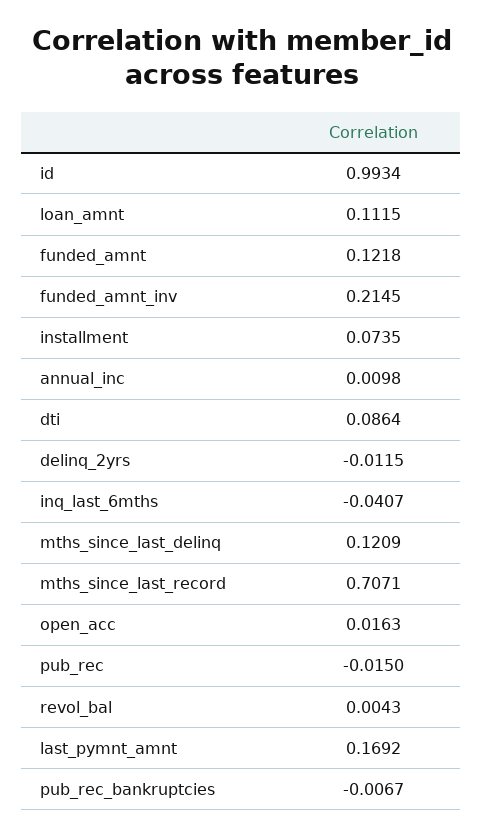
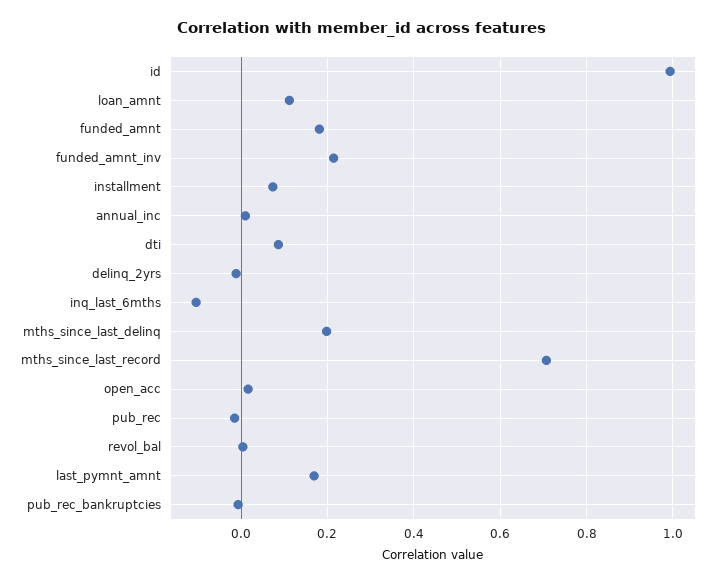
funded_amnt: 0.1218 -> 0.18
inq_last_6mths: -0.0407 -> -0.1
mths_since_last_delinq: 0.1209 -> 0.2

